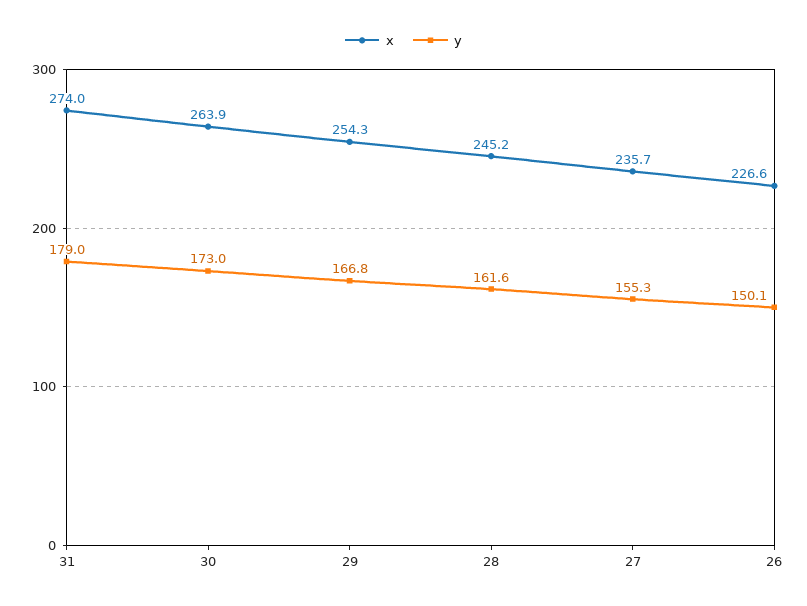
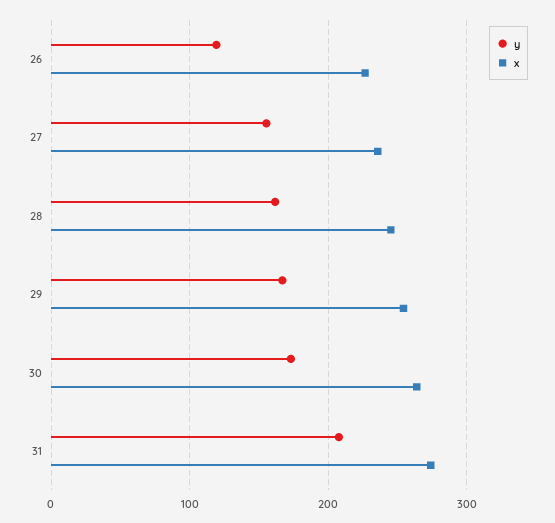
y, 31: 179 -> 210
y, 26: 150.1 -> 120

